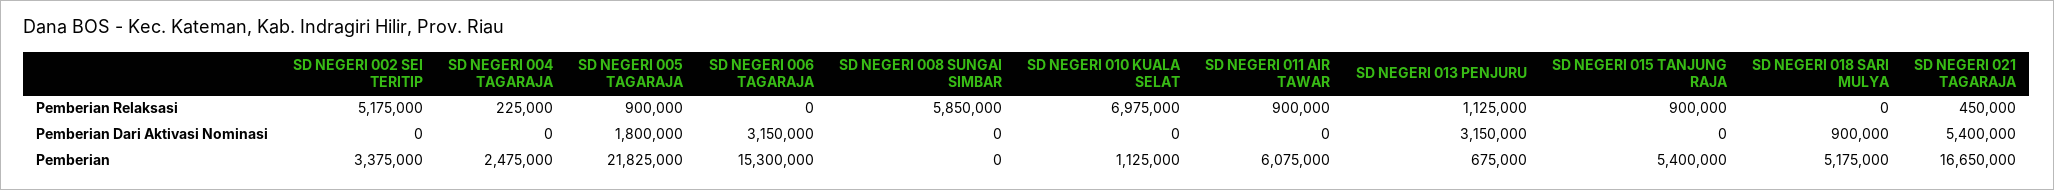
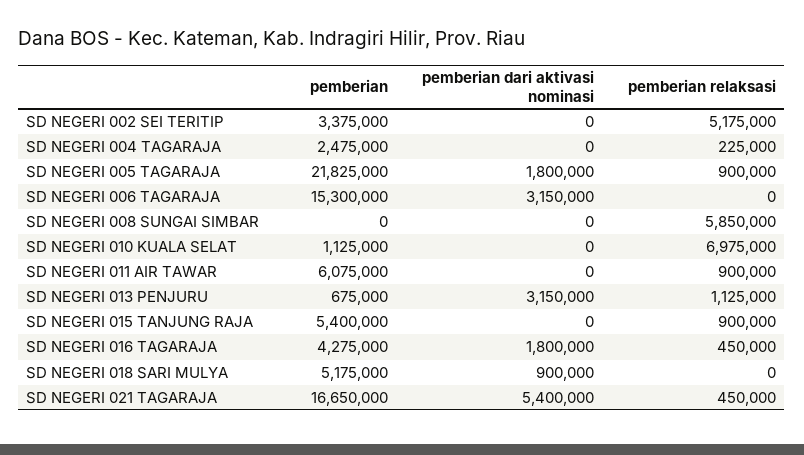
SD NEGERI 016 TAGARAJA, Pemberian: none -> 4275000
SD NEGERI 016 TAGARAJA, Pemberian Dari Aktivasi Nominasi: none -> 1800000
SD NEGERI 016 TAGARAJA, Pemberian Relaksasi: none -> 450000

